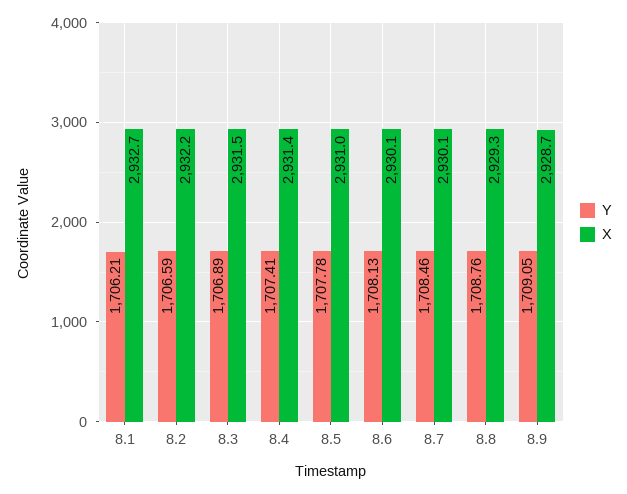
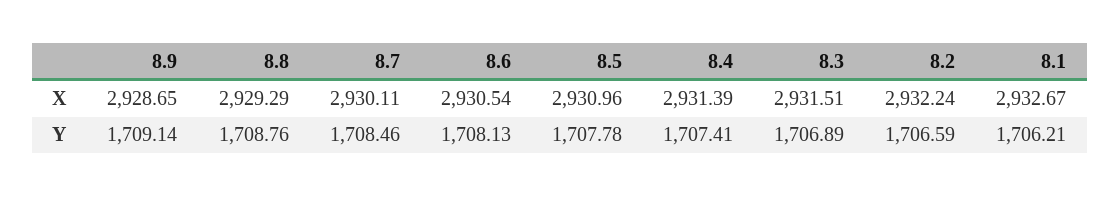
X, 8.6: 2930.1 -> 2930.54
Y, 8.9: 1709.05 -> 1709.14

